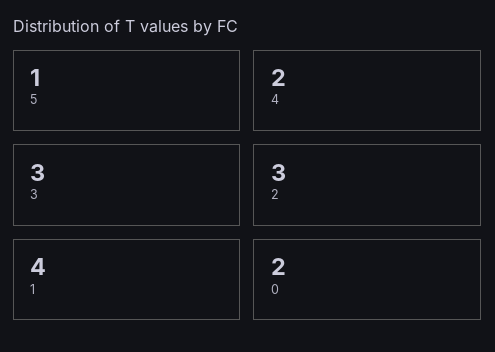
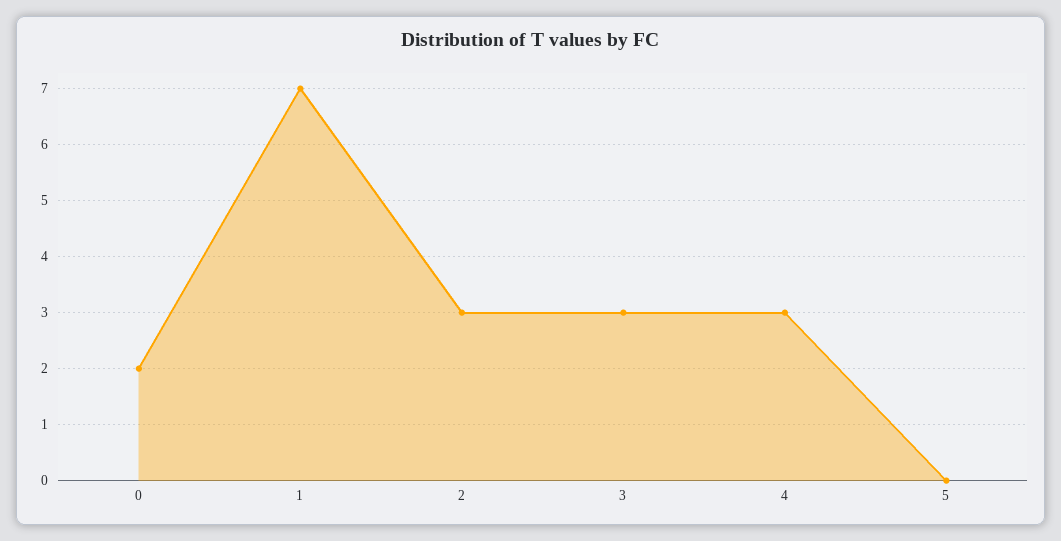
5: 1 -> 0
4: 2 -> 3
1: 4 -> 7

